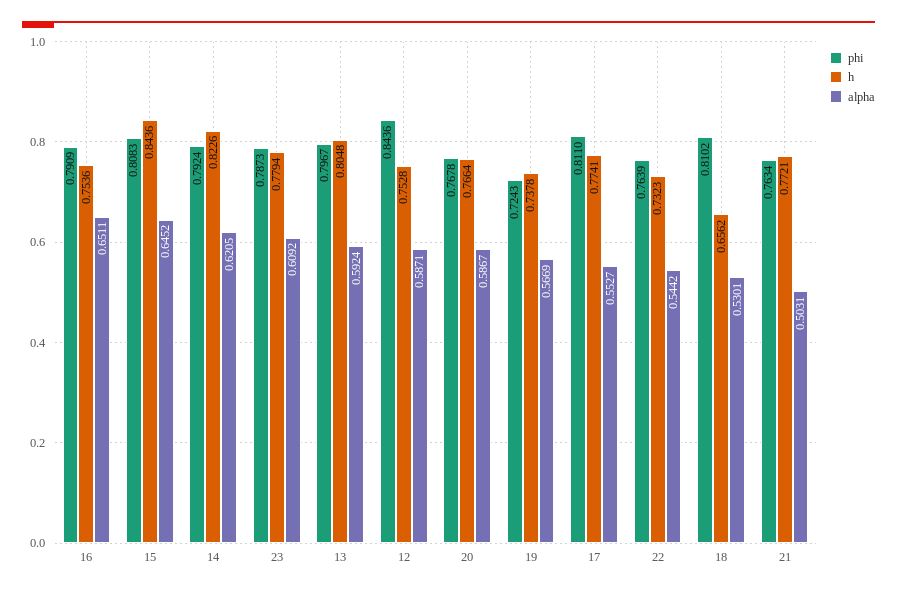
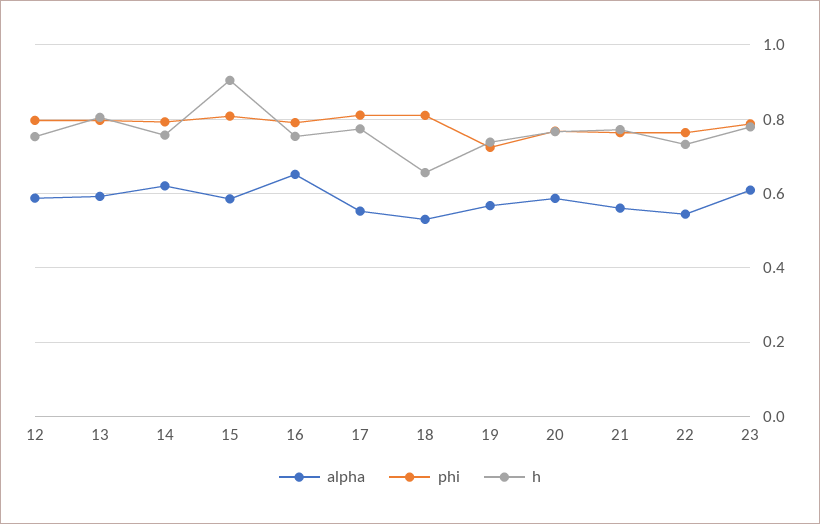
h, 15: 0.8436 -> 0.9
alpha, 15: 0.6452 -> 0.58
h, 14: 0.8226 -> 0.76
phi, 12: 0.8436 -> 0.8
alpha, 21: 0.5031 -> 0.56

